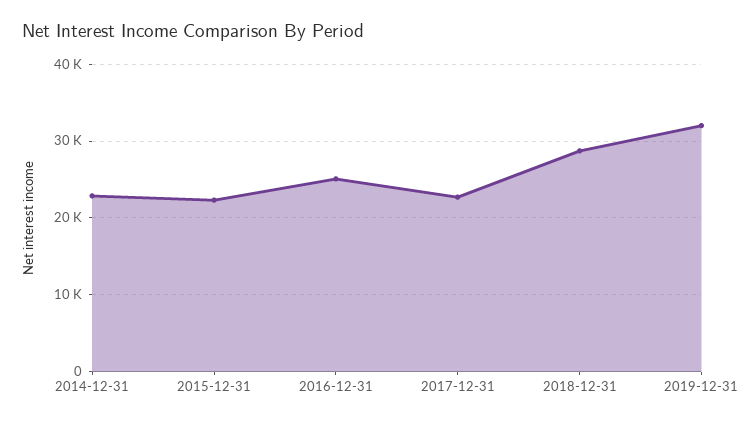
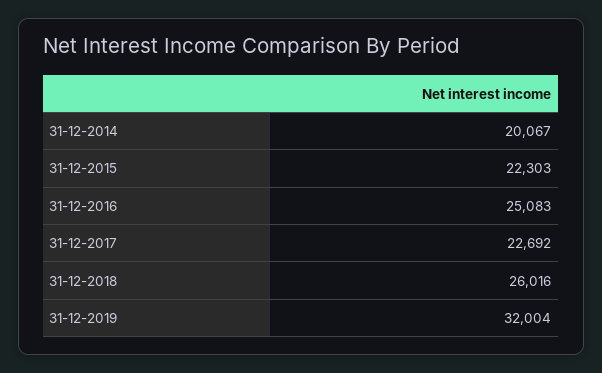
2014-12-31: 23000 -> 20067
2018-12-31: 29000 -> 26016

